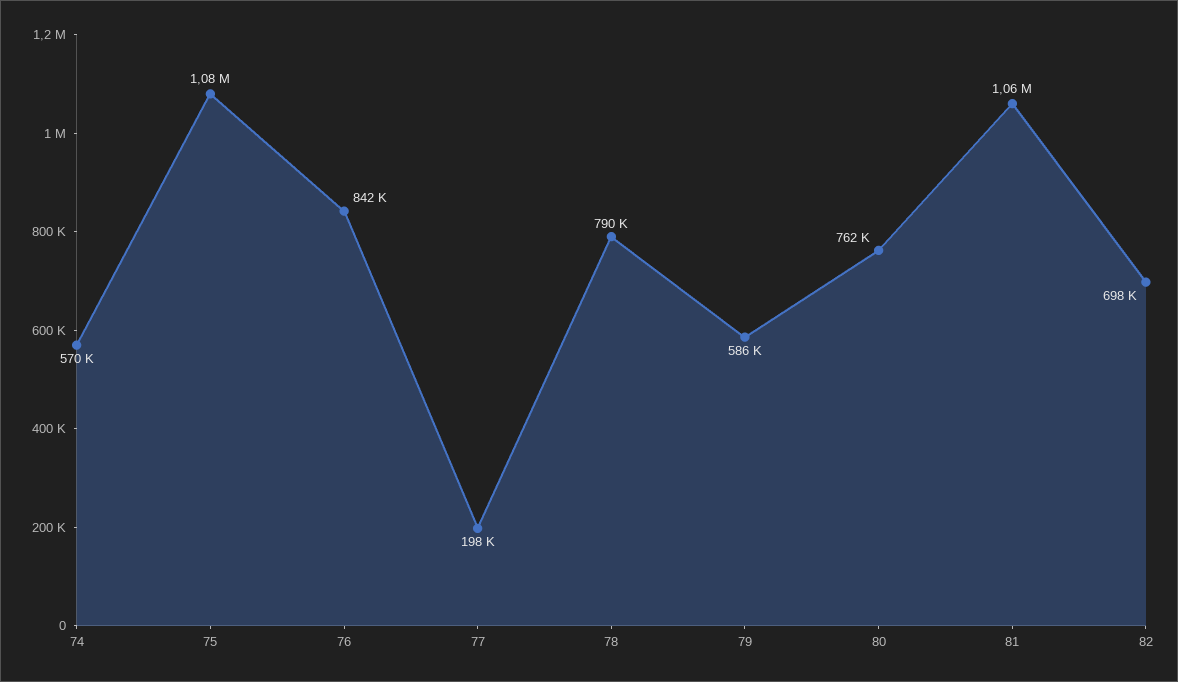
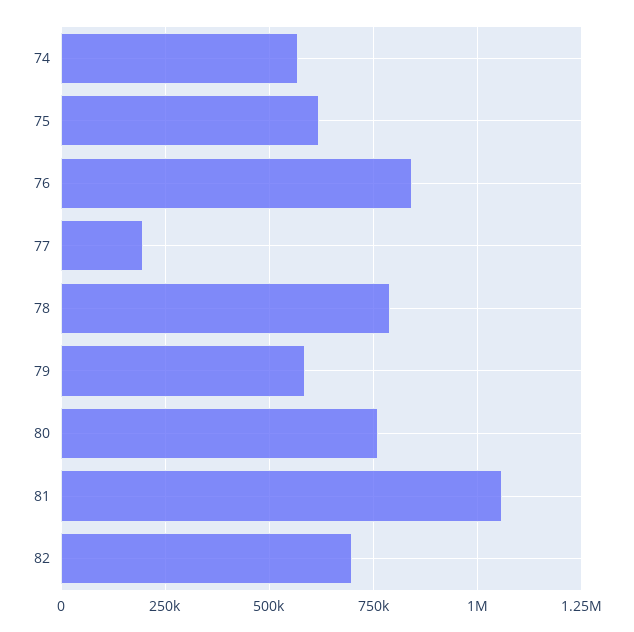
75: 1080000 -> 625000

